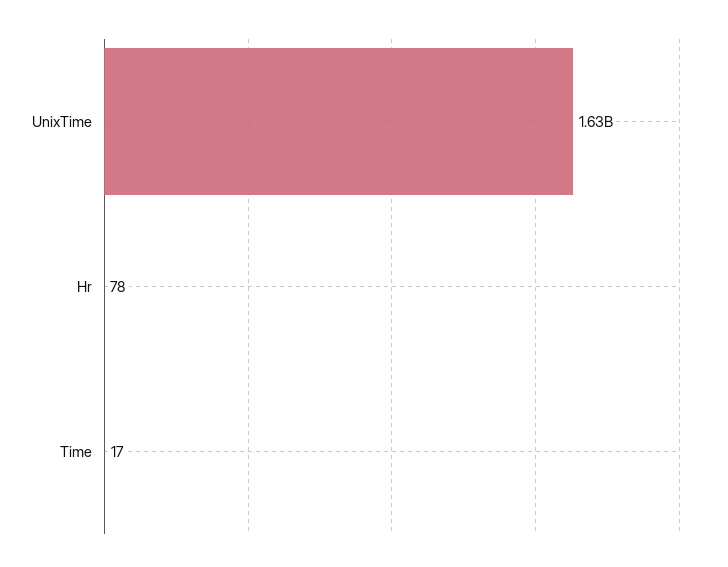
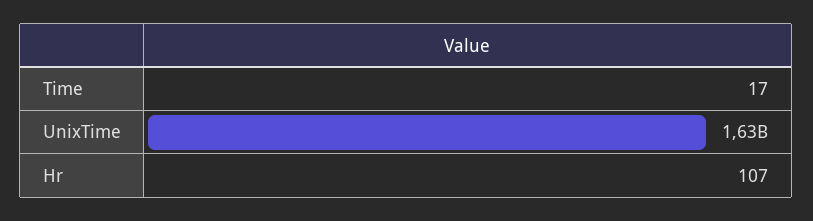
Hr: 78 -> 107

